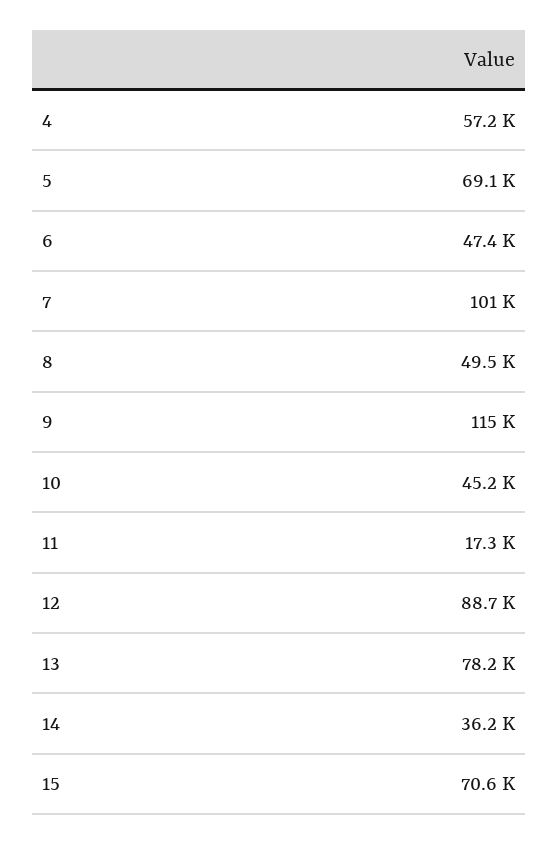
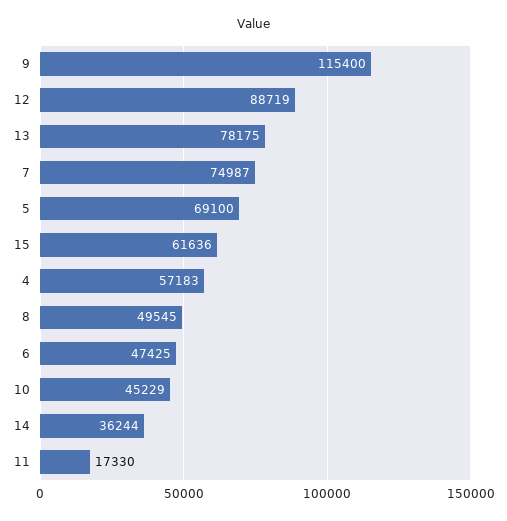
7: 101000 -> 74987
15: 70600 -> 61636

